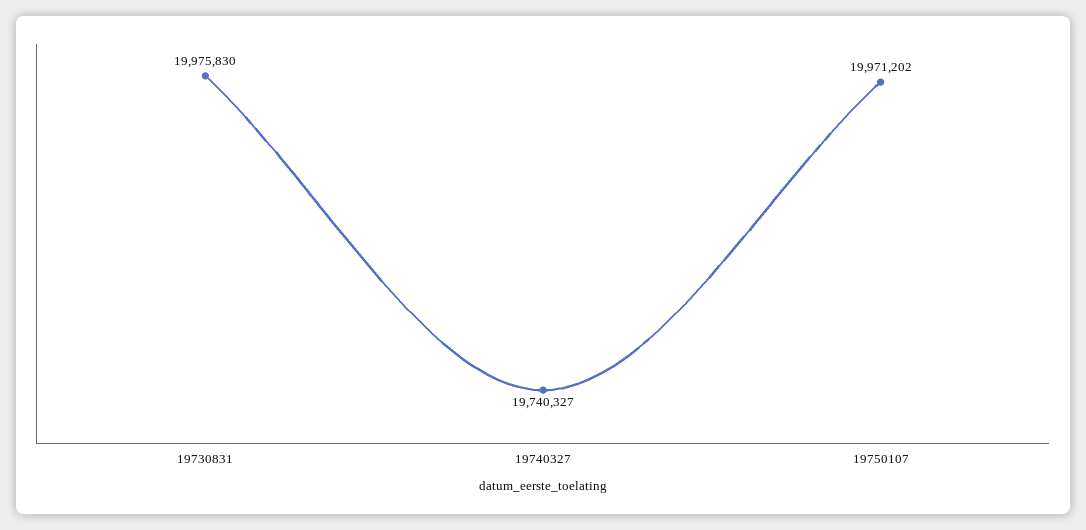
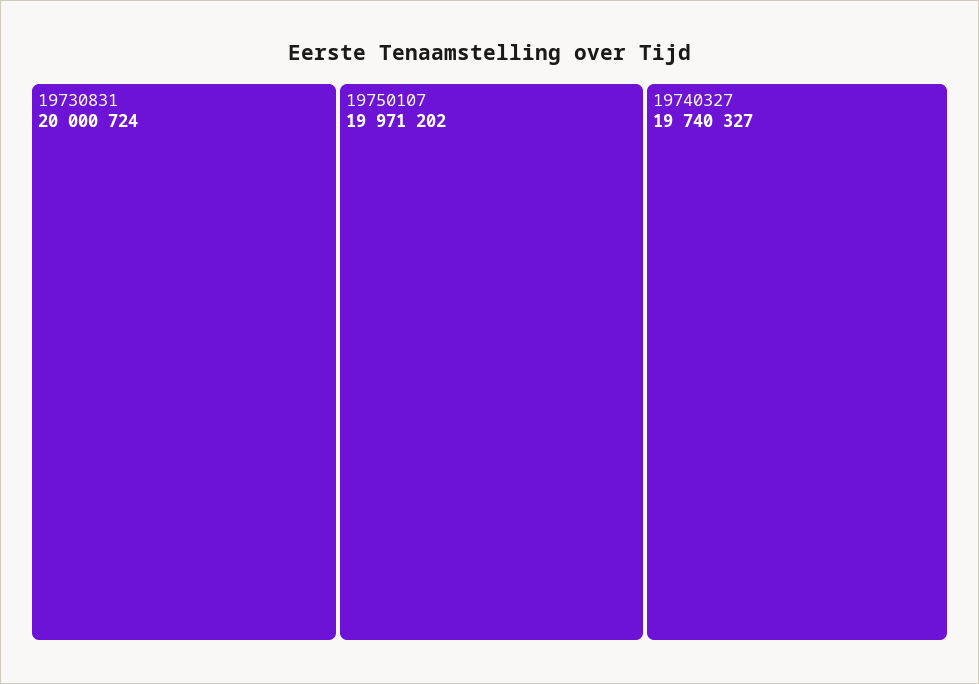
19730831: 19975830 -> 20000724

